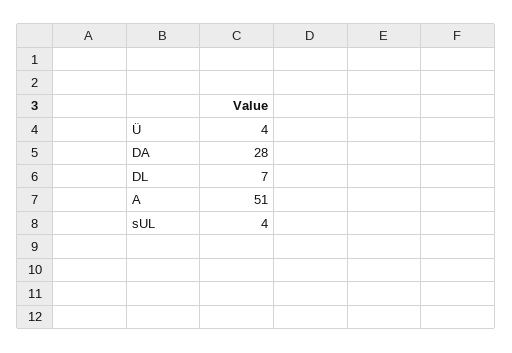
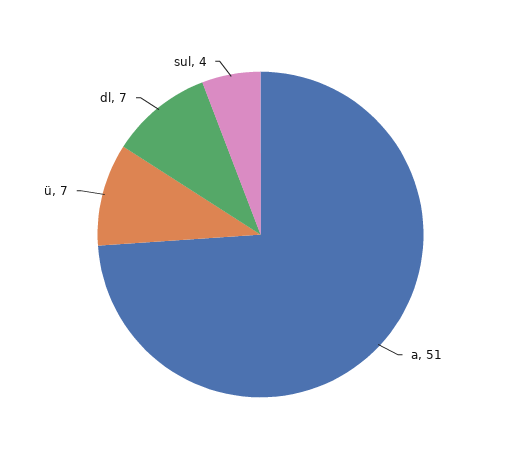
Ü: 4 -> 7
DA: 28 -> none

